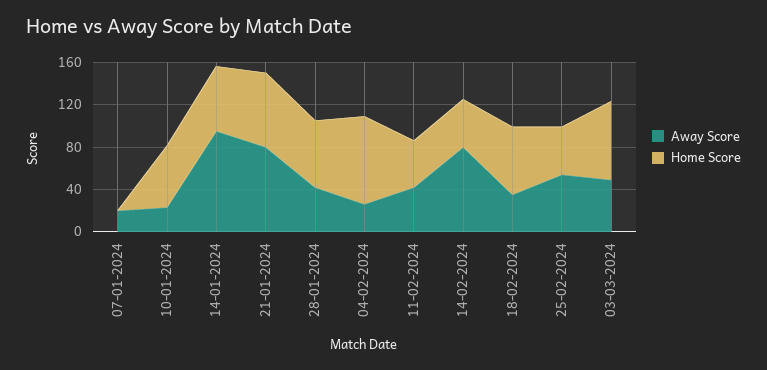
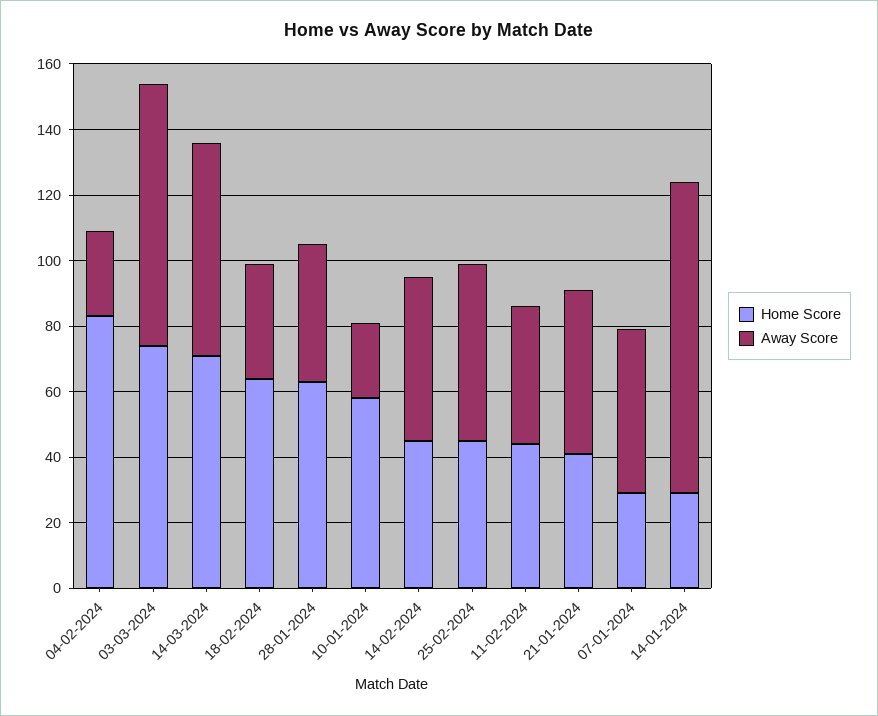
Away Score, 07-01-2024: 20 -> 50
Home Score, 07-01-2024: 0 -> 30
Home Score, 14-01-2024: 60 -> 30
Away Score, 21-01-2024: 80 -> 50
Home Score, 21-01-2024: 70 -> 40
Away Score, 14-02-2024: 80 -> 50
Away Score, 03-03-2024: 50 -> 80
Home Score, 14-03-2024: none -> 70
Away Score, 14-03-2024: none -> 65

